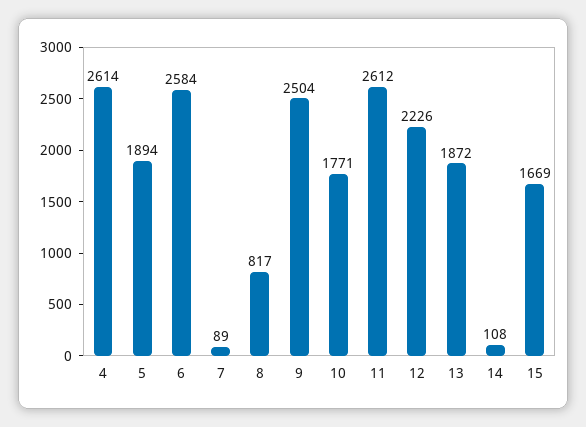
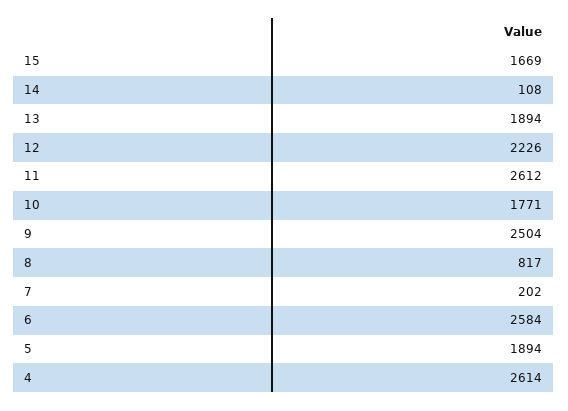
7: 89 -> 202
13: 1872 -> 1894

